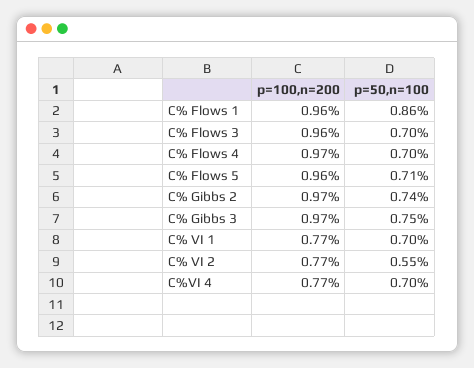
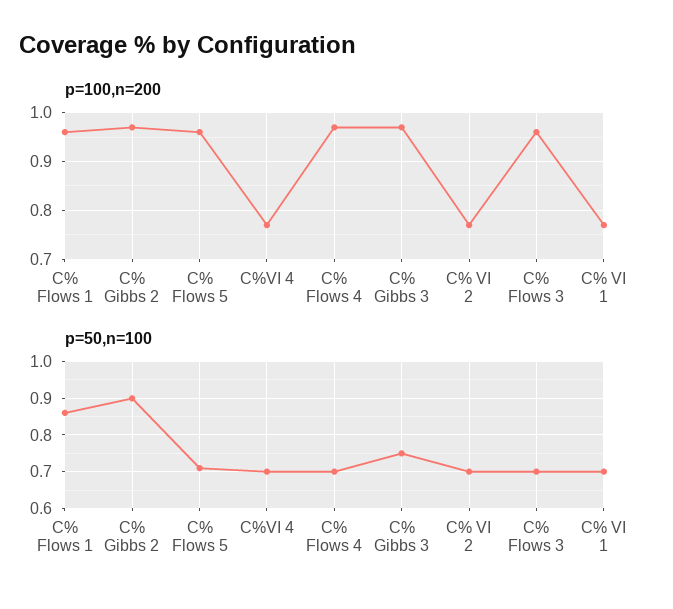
p=50,n=100, C% Gibbs 2: 0.74 -> 0.9
p=50,n=100, C% VI 2: 0.55 -> 0.7

